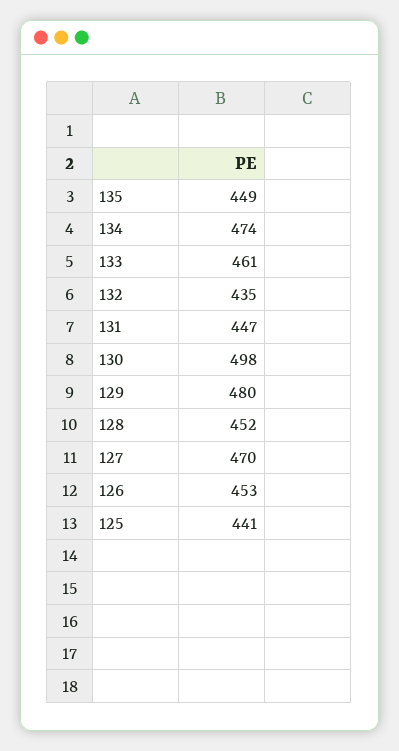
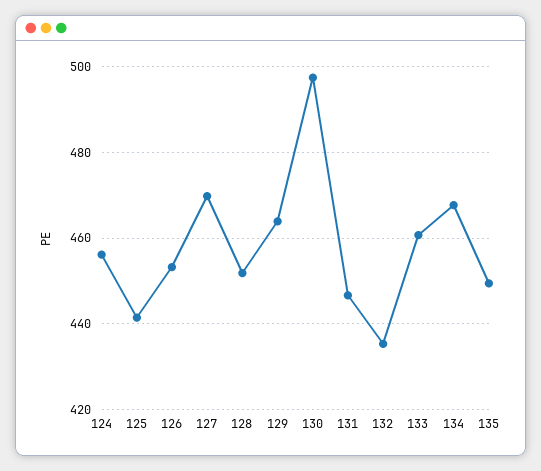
134: 474 -> 468
129: 480 -> 464
124: none -> 456

